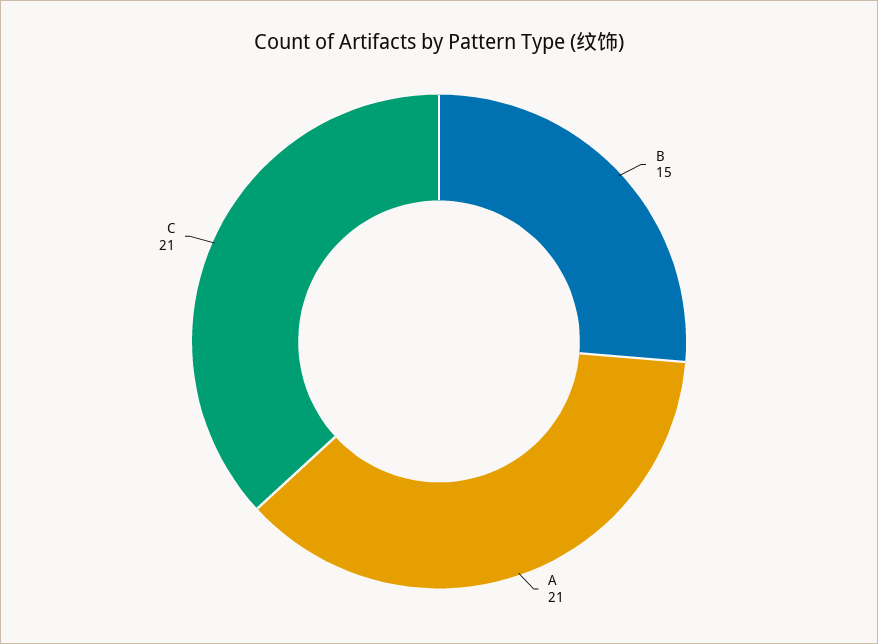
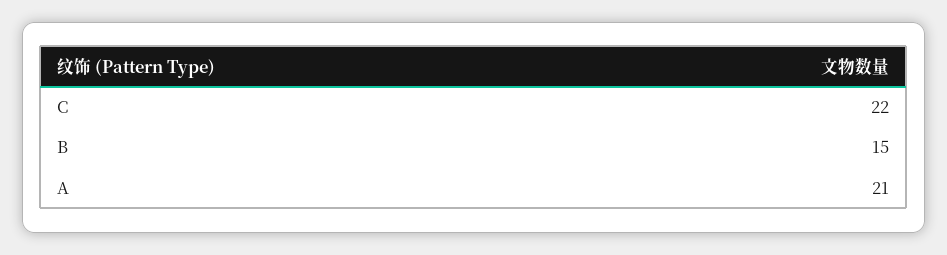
C: 21 -> 22

